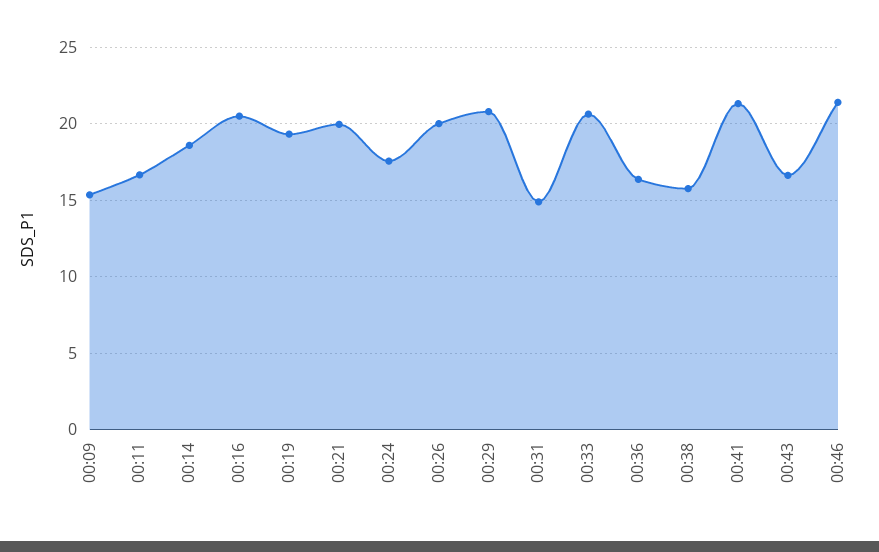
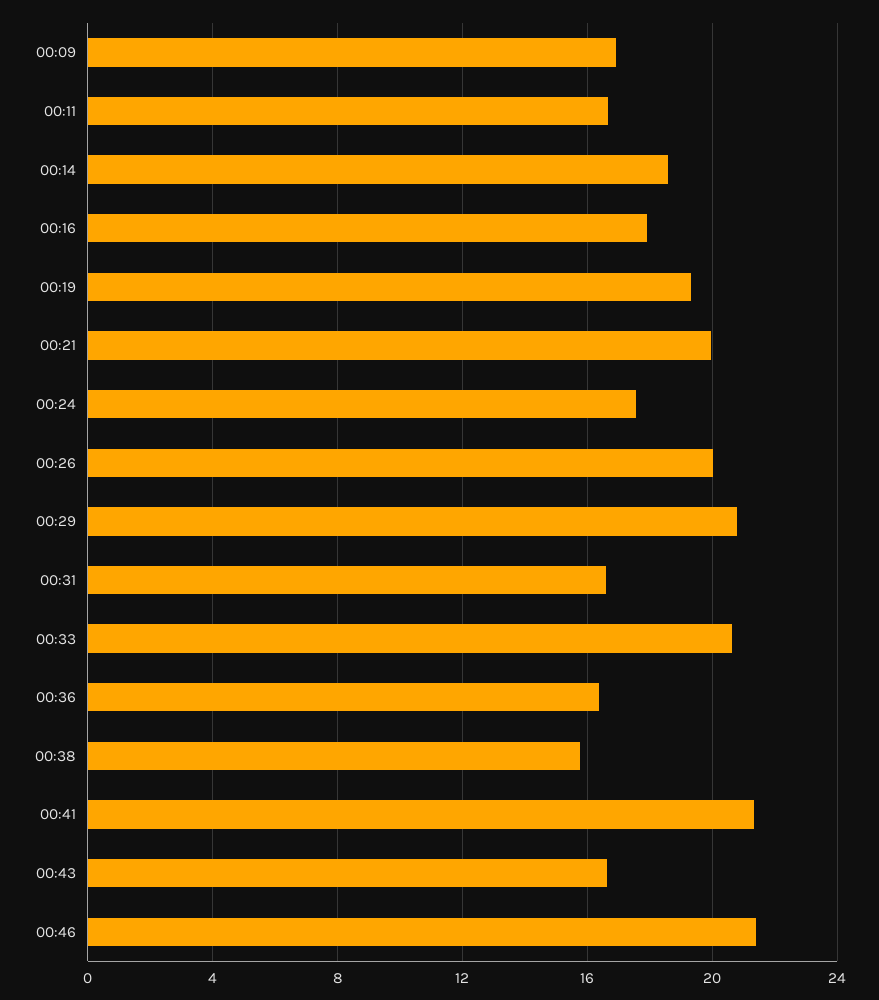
00:09: 15.5 -> 17
00:16: 20.5 -> 18
00:31: 15 -> 16.5

